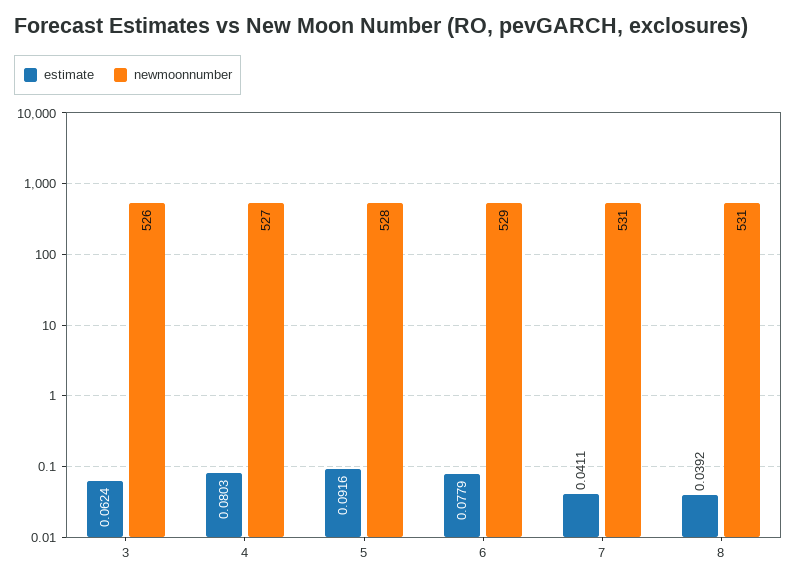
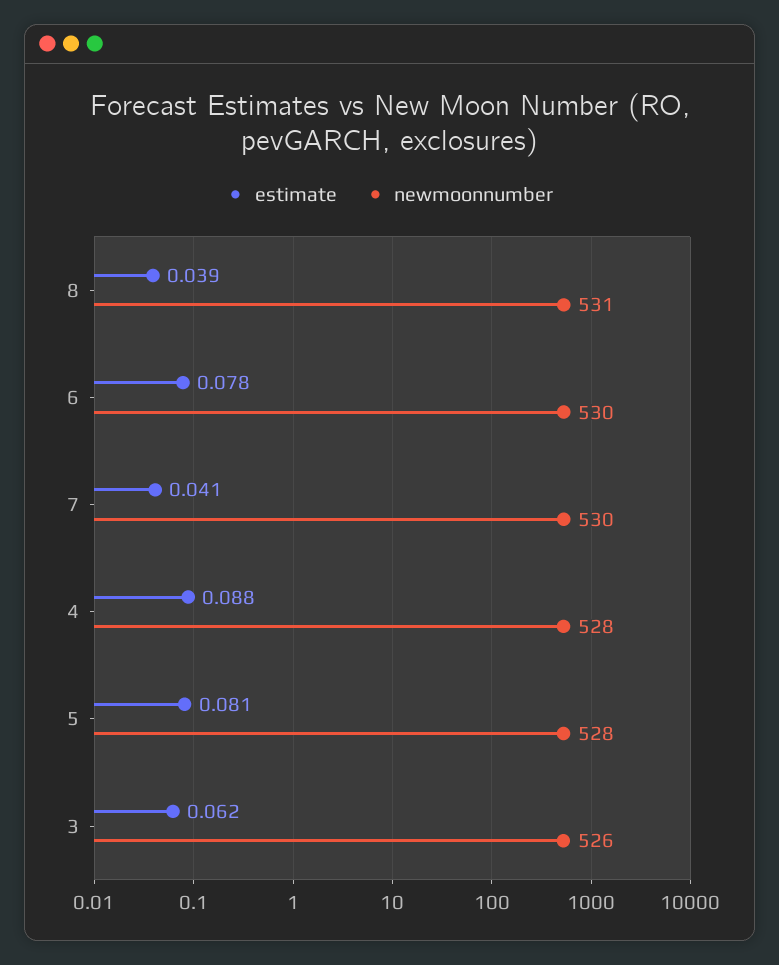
estimate, 4: 0.0803 -> 0.088
newmoonnumber, 4: 527 -> 528
estimate, 5: 0.0916 -> 0.081
newmoonnumber, 6: 529 -> 530
newmoonnumber, 7: 531 -> 530

